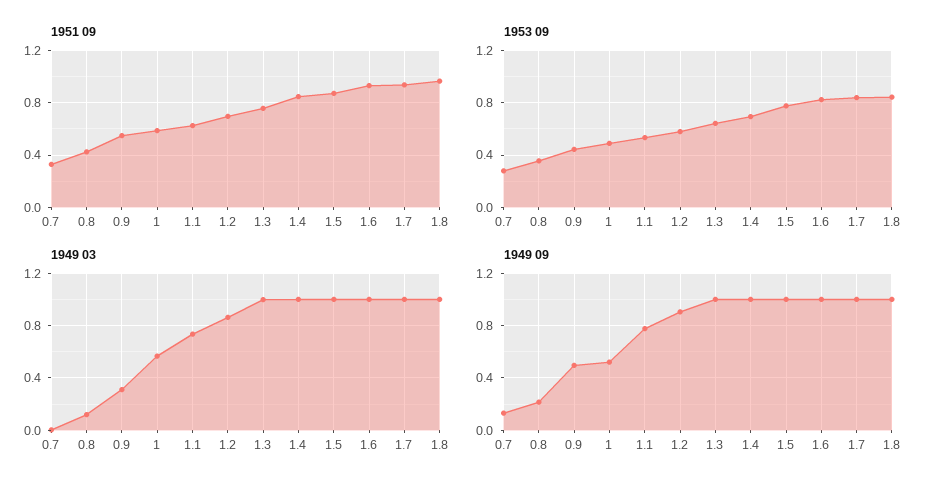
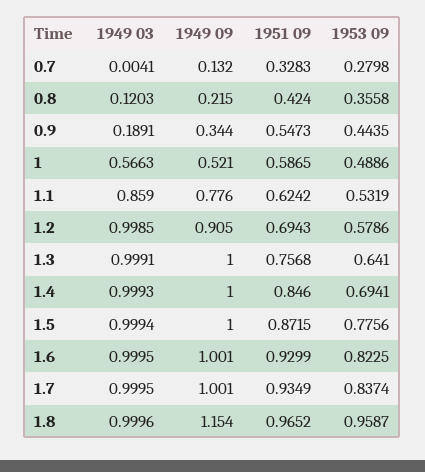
1953 09, 1.8: 0.85 -> 0.9587
1949 03, 0.9: 0.3 -> 0.1891
1949 03, 1.1: 0.75 -> 0.859
1949 03, 1.2: 0.85 -> 0.9985
1949 09, 0.9: 0.5 -> 0.344
1949 09, 1.8: 1 -> 1.154

